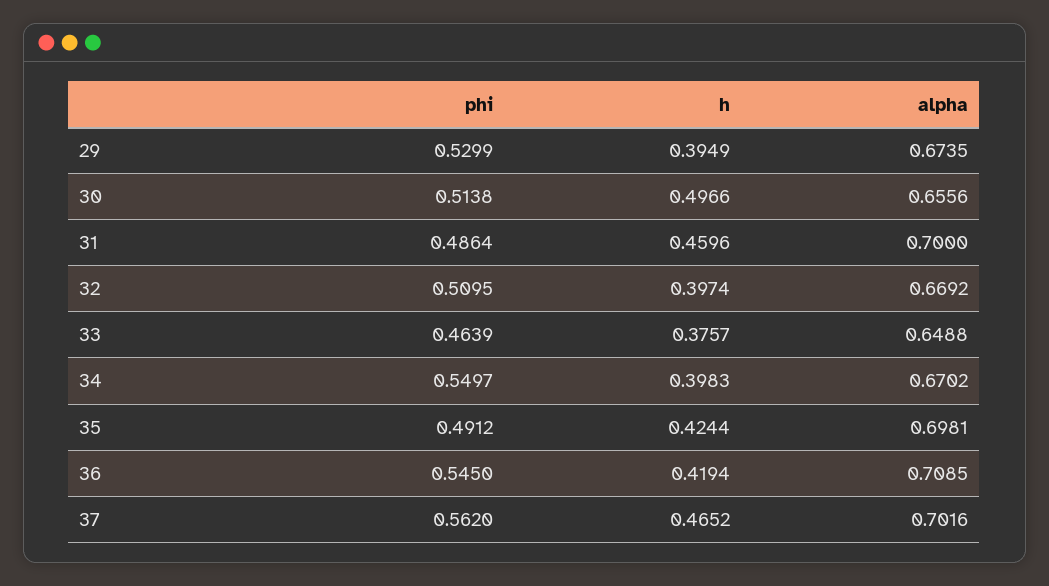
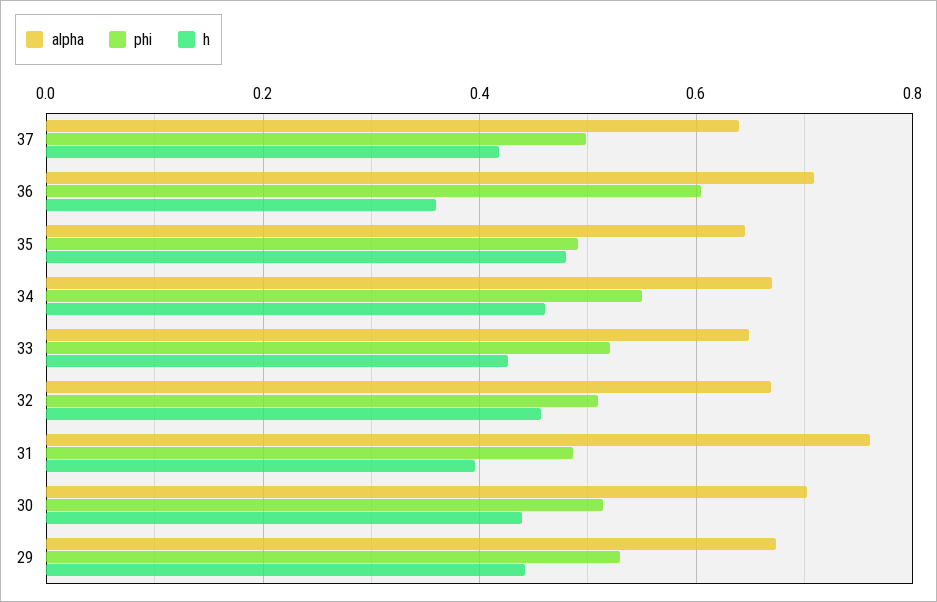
h, 29: 0.3949 -> 0.44
h, 30: 0.4966 -> 0.44
alpha, 30: 0.6556 -> 0.7
h, 31: 0.4596 -> 0.4
alpha, 31: 0.7 -> 0.76
h, 32: 0.3974 -> 0.46
phi, 33: 0.4639 -> 0.52
h, 33: 0.3757 -> 0.42
h, 34: 0.3983 -> 0.46
h, 35: 0.4244 -> 0.48
alpha, 35: 0.6981 -> 0.64
phi, 36: 0.545 -> 0.6
h, 36: 0.4194 -> 0.36
phi, 37: 0.562 -> 0.5
h, 37: 0.4652 -> 0.42
alpha, 37: 0.7016 -> 0.64

